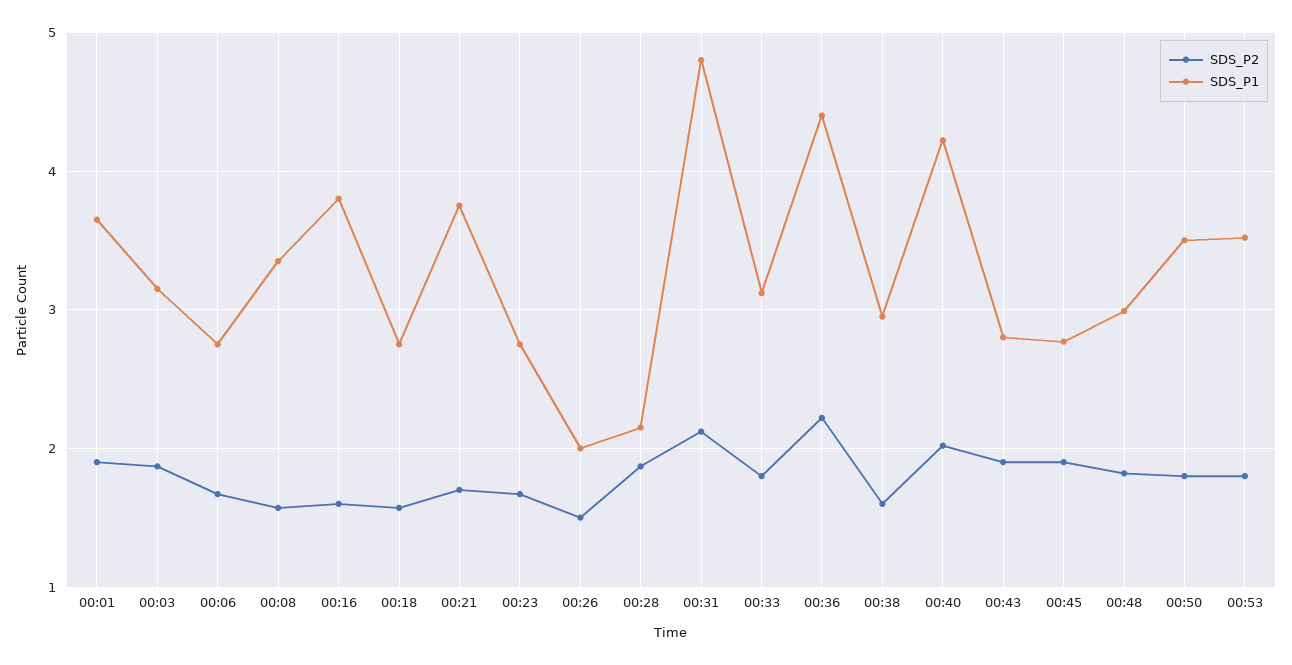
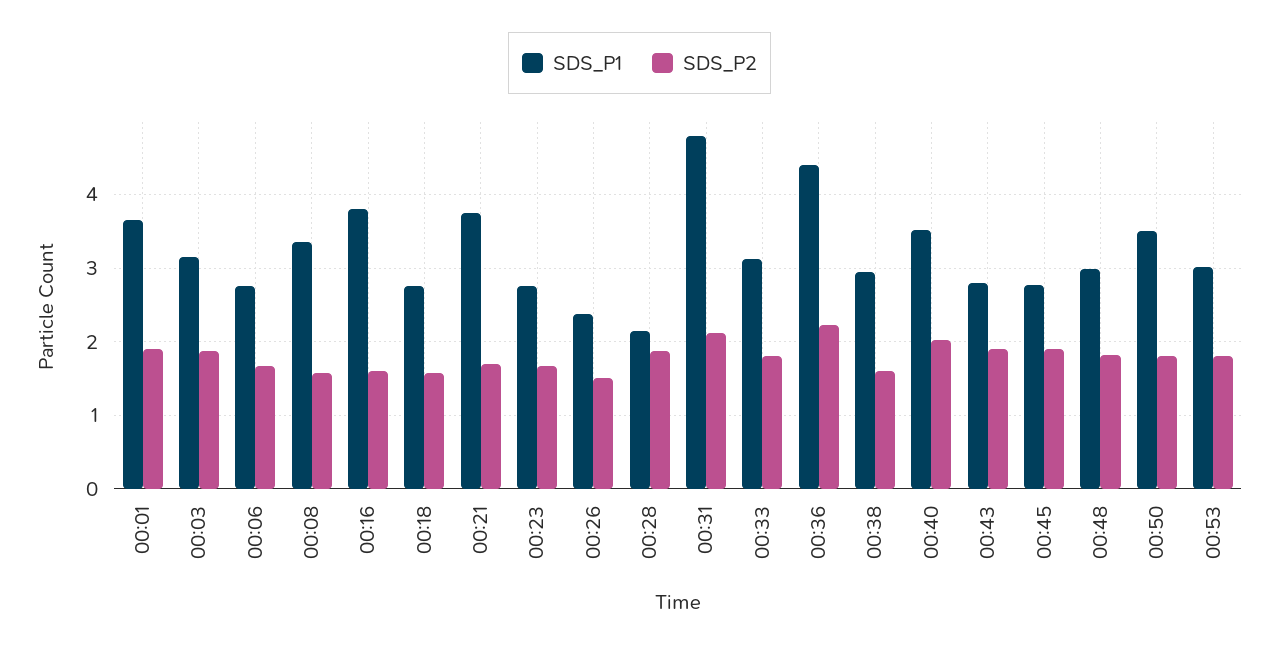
SDS_P1, 00:26: 2 -> 2.4
SDS_P1, 00:40: 4.2 -> 3.5
SDS_P1, 00:53: 3.5 -> 3

